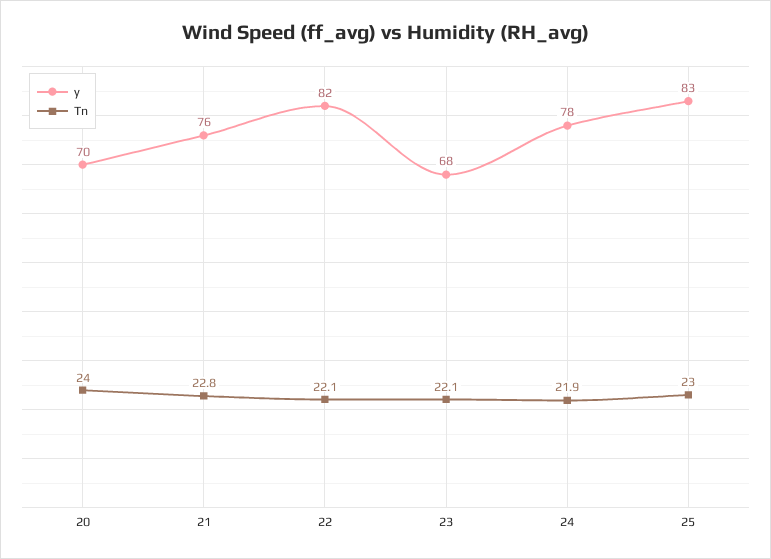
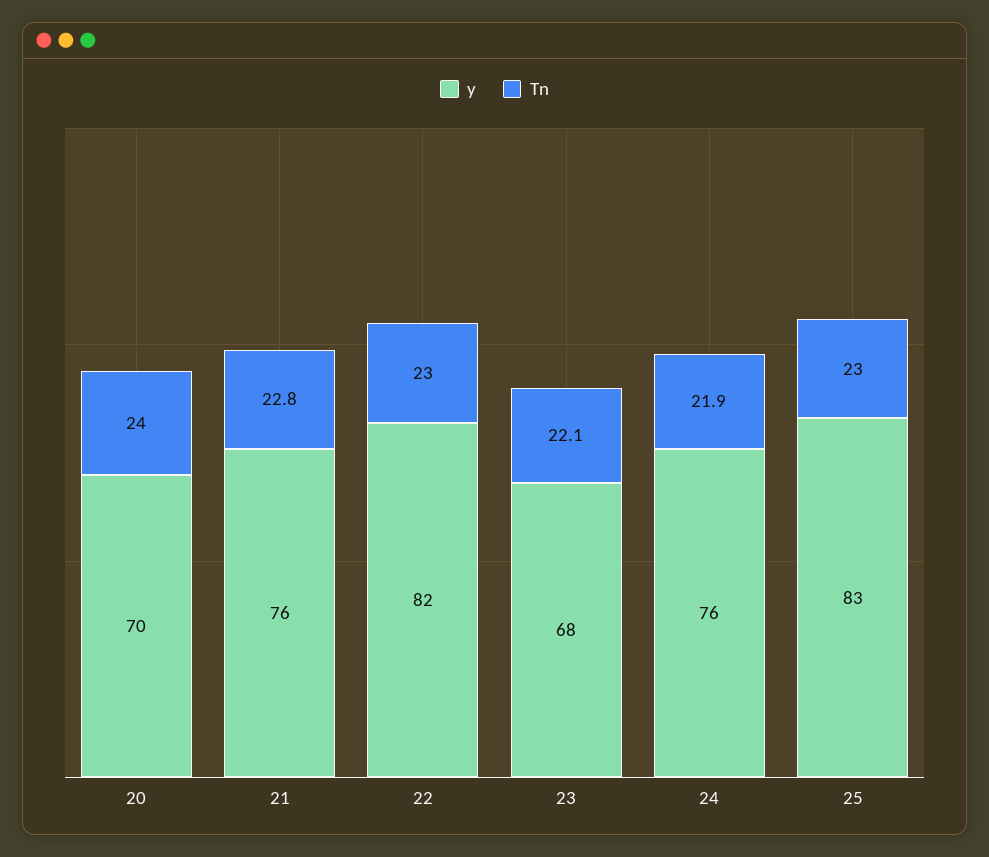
Tn, 22: 22.1 -> 23
y, 24: 78 -> 76

